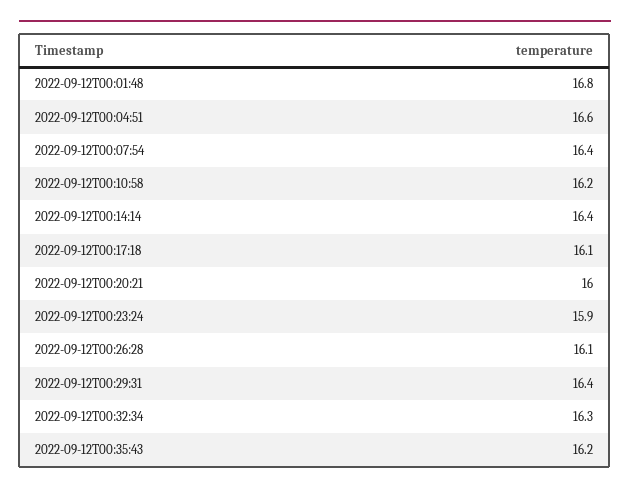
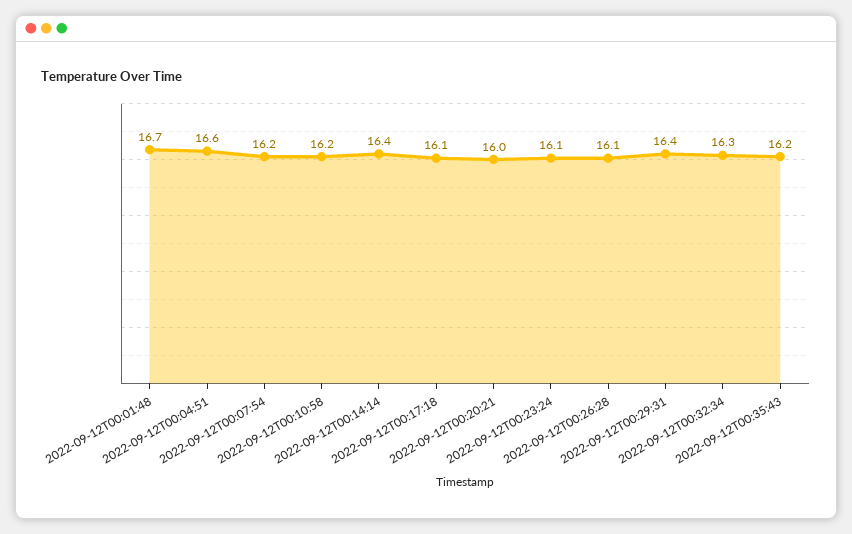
2022-09-12T00:01:48: 16.8 -> 16.7
2022-09-12T00:07:54: 16.4 -> 16.2
2022-09-12T00:23:24: 15.9 -> 16.1

